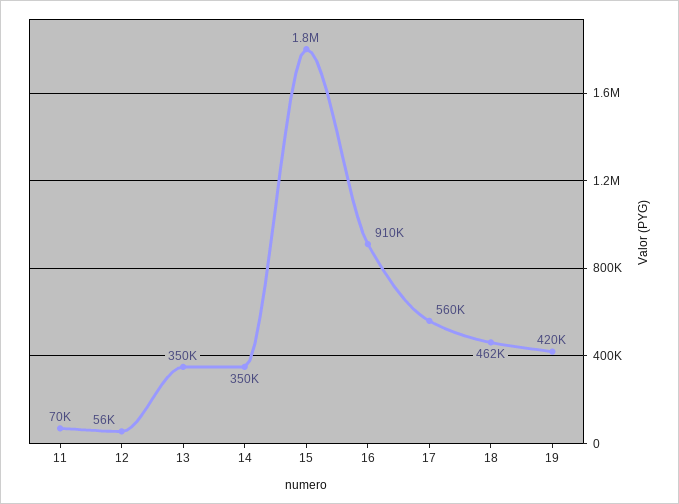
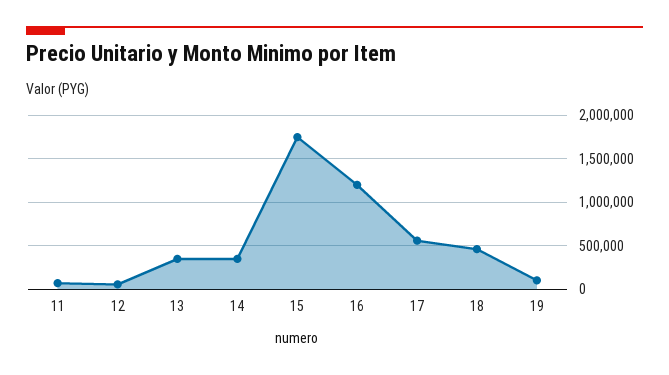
16: 910000 -> 1200000
19: 420000 -> 100000

